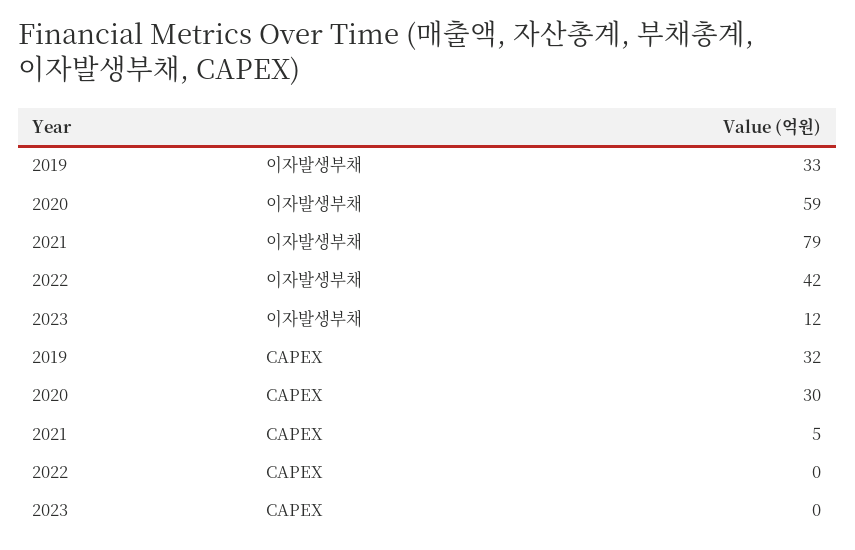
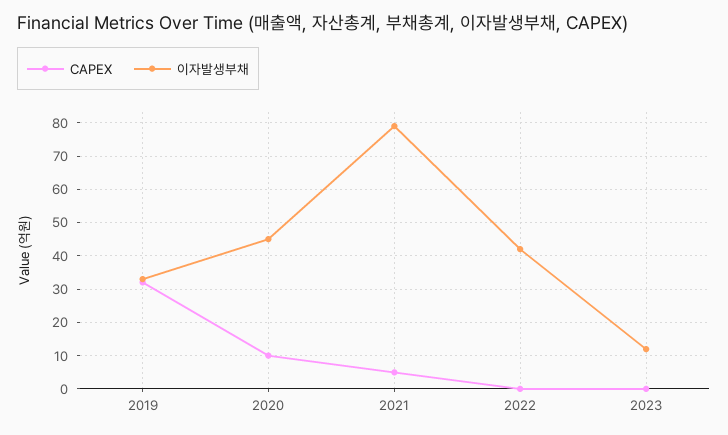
이자발생부채, 2020: 59 -> 45
CAPEX, 2020: 30 -> 10

